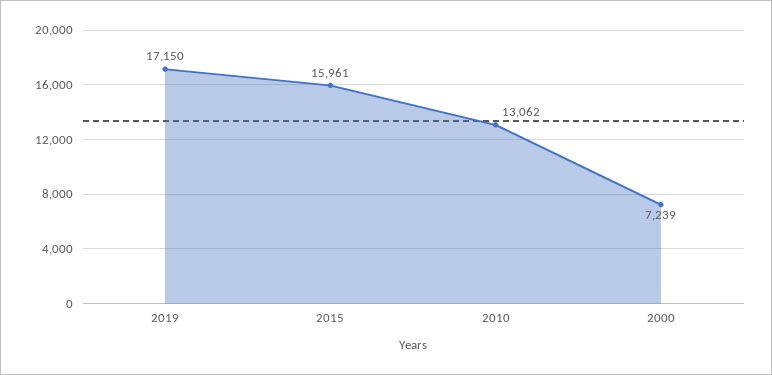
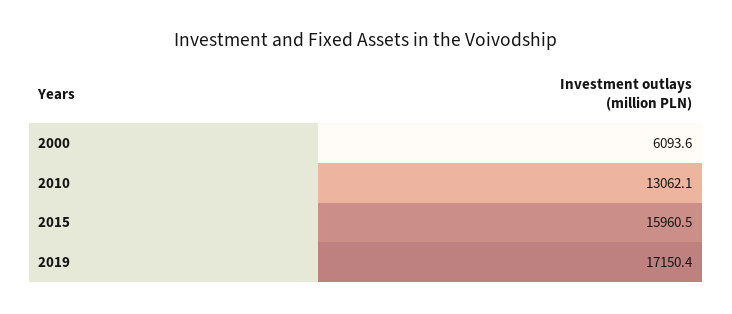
2000: 7239 -> 6093.6

